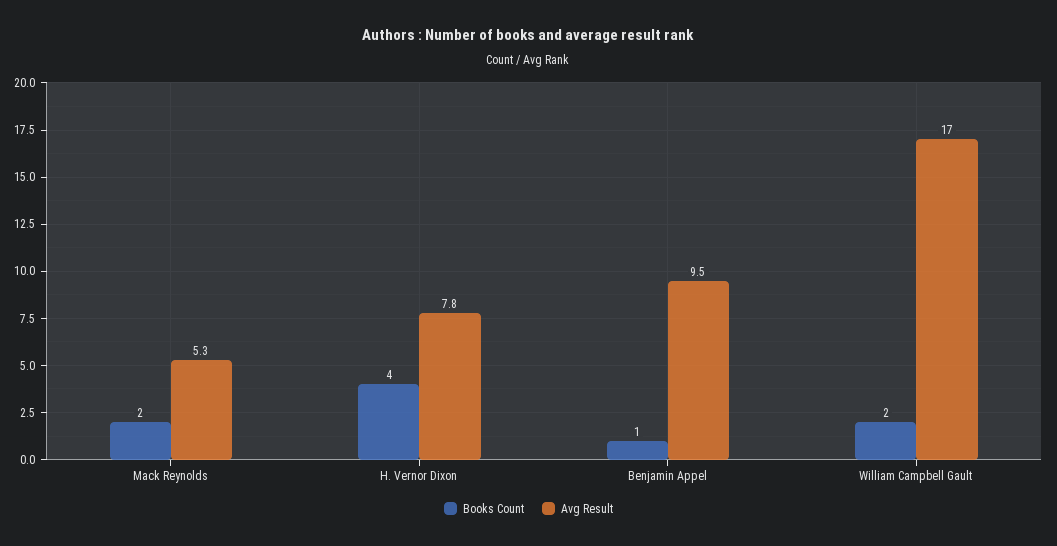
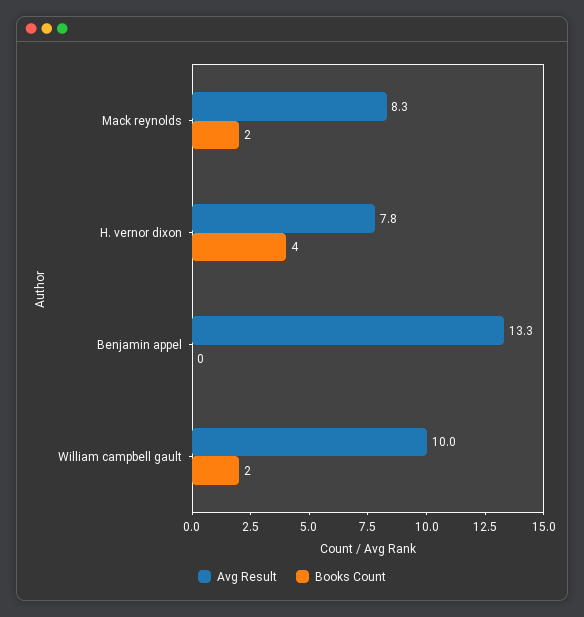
Avg Result, Mack Reynolds: 5.3 -> 8.3
Books Count, Benjamin Appel: 1 -> 0
Avg Result, Benjamin Appel: 9.5 -> 13.3
Avg Result, William Campbell Gault: 17 -> 10

